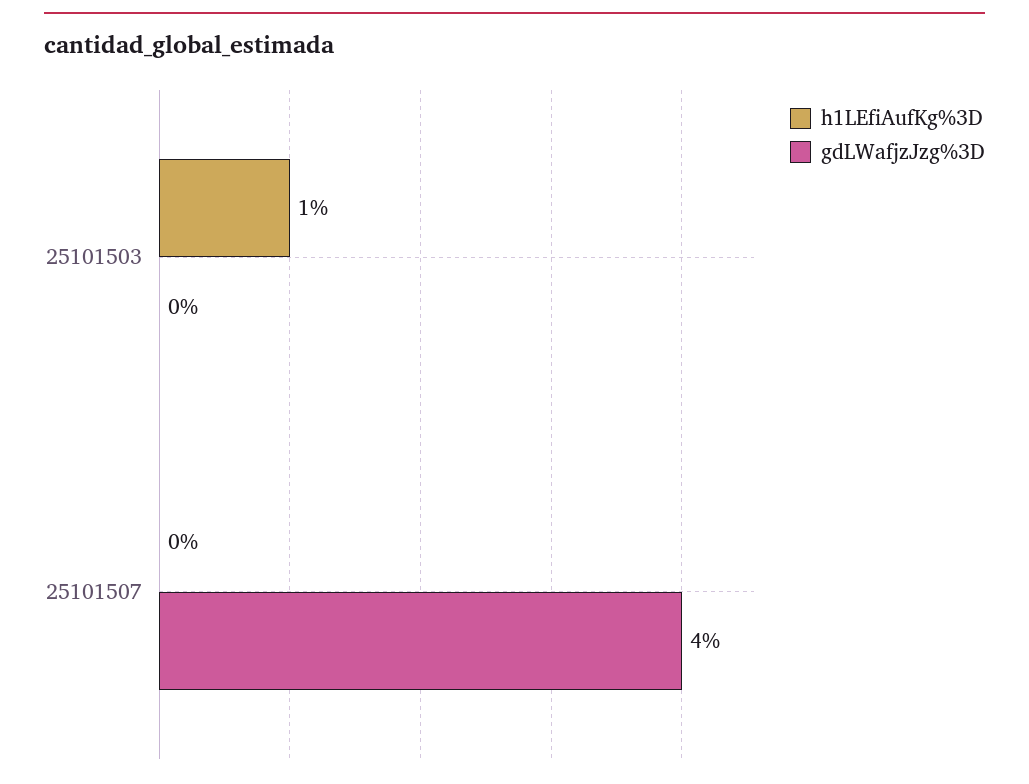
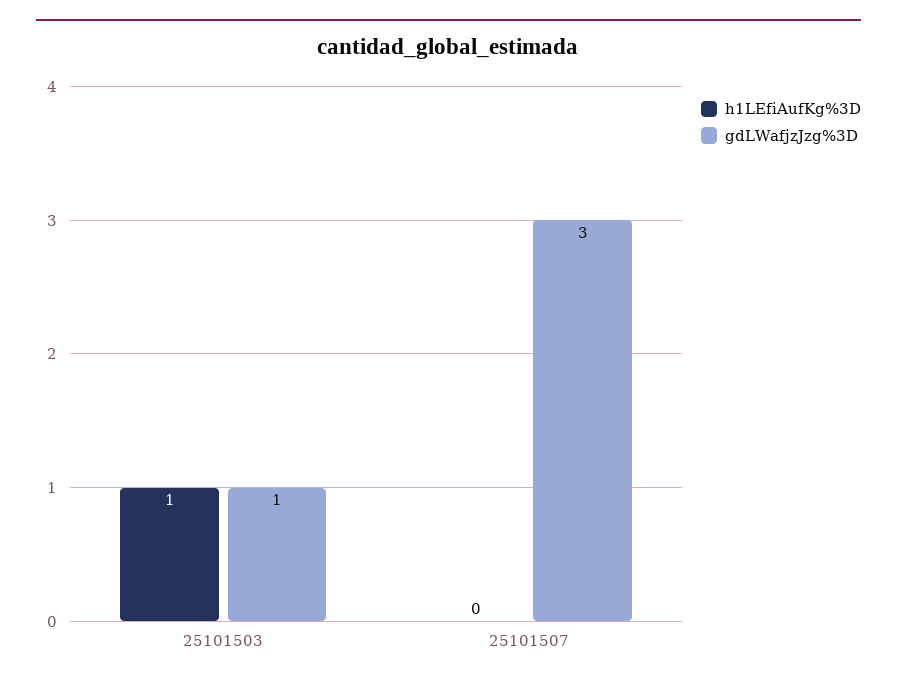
gdLWafjzJzg%3D, 25101503: 0 -> 1
gdLWafjzJzg%3D, 25101507: 4 -> 3

